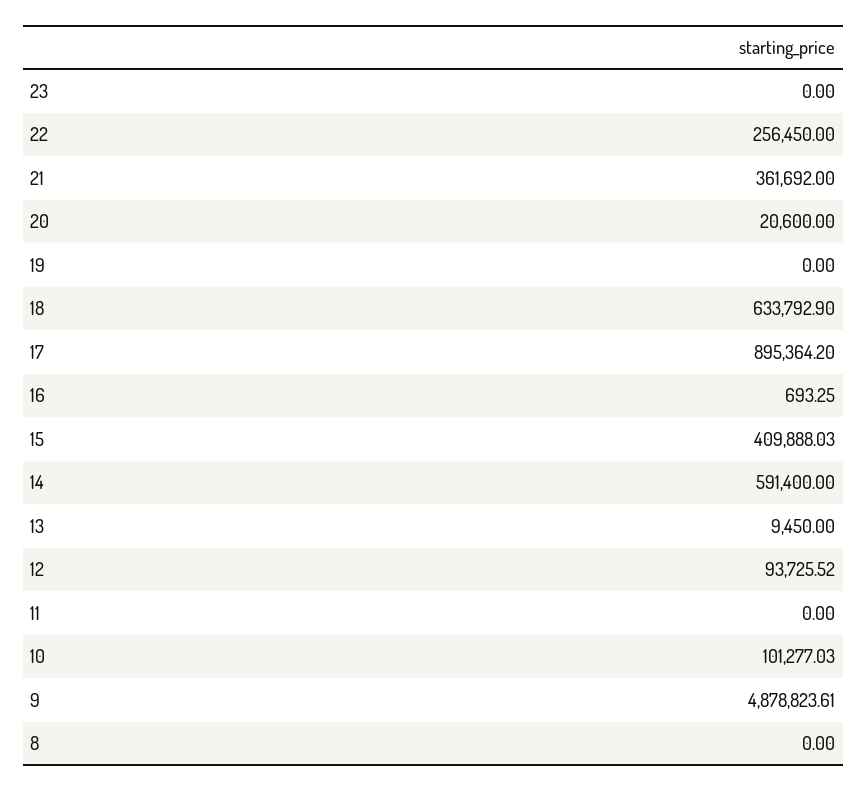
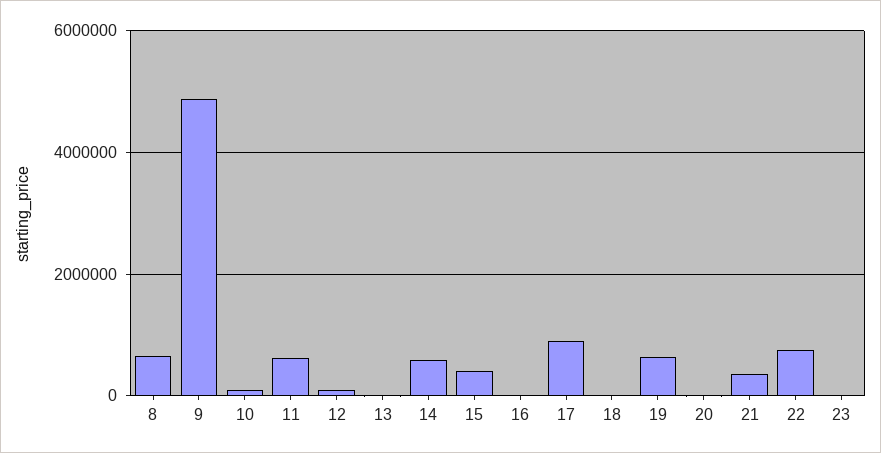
22: 256450 -> 800000
19: 0 -> 600000
18: 633792.9 -> 0
11: 0 -> 600000
8: 0 -> 600000

